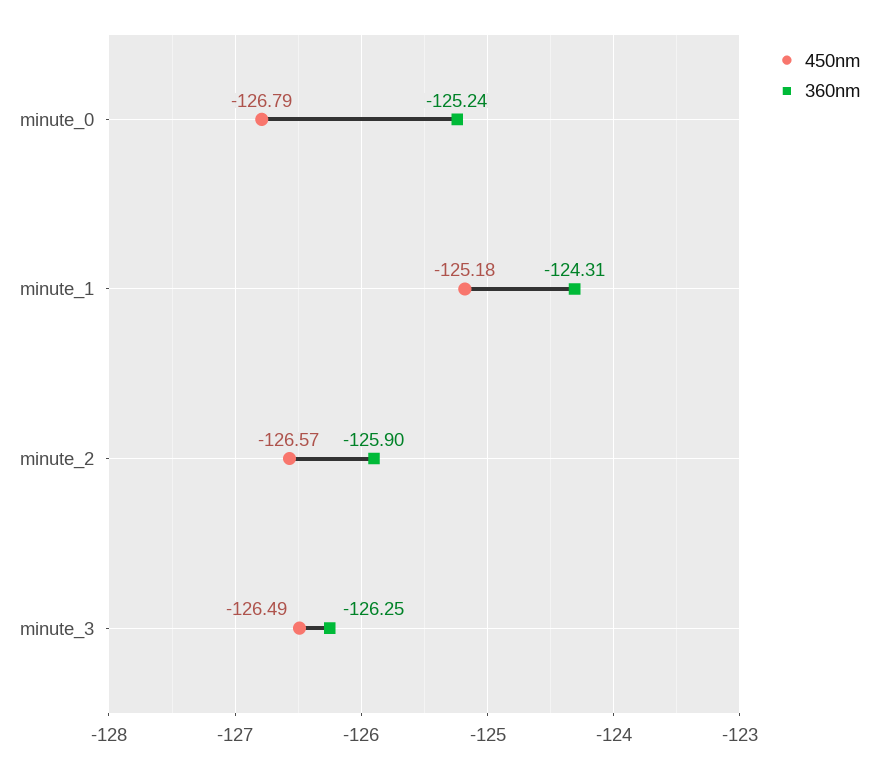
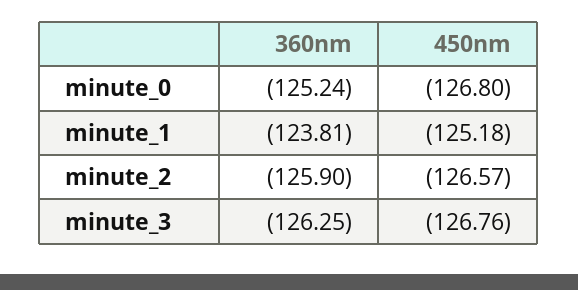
450nm, minute_0: -126.79 -> -126.8
360nm, minute_1: -124.31 -> -123.81
450nm, minute_3: -126.49 -> -126.76

